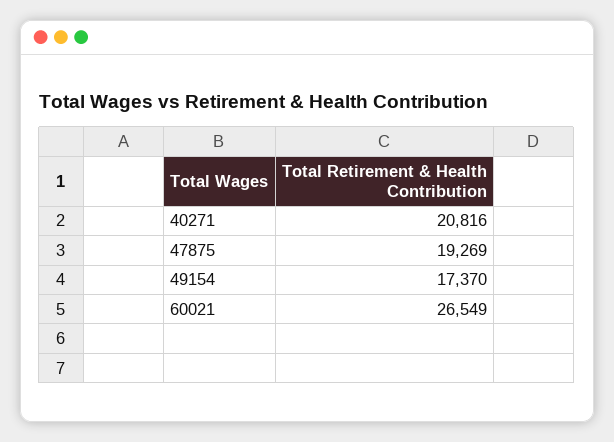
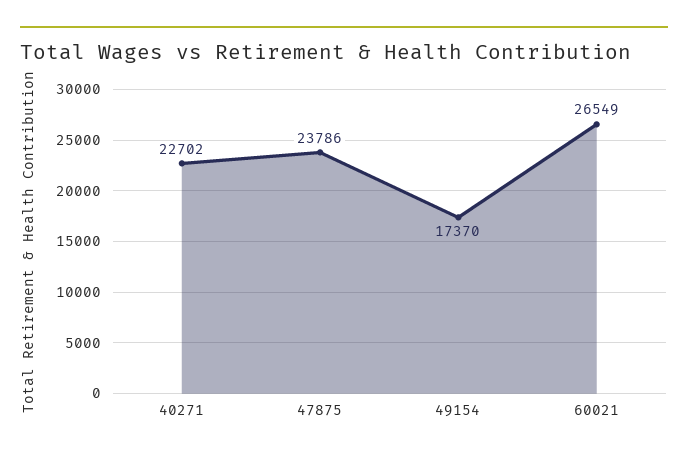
40271: 20816 -> 22702
47875: 19269 -> 23786

